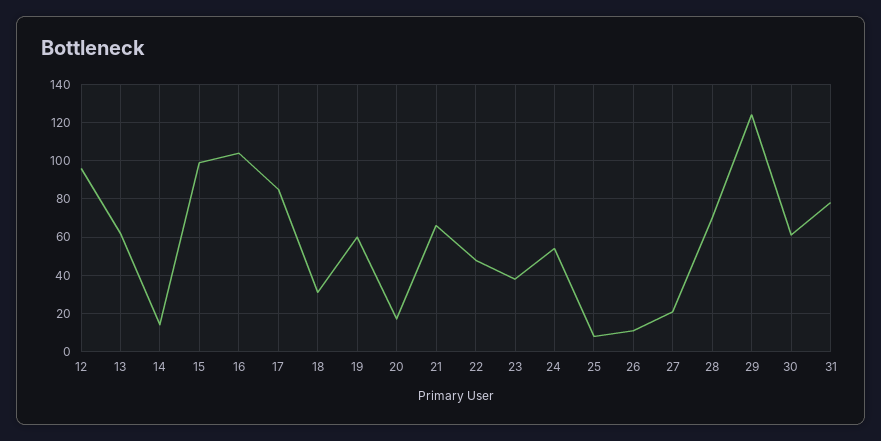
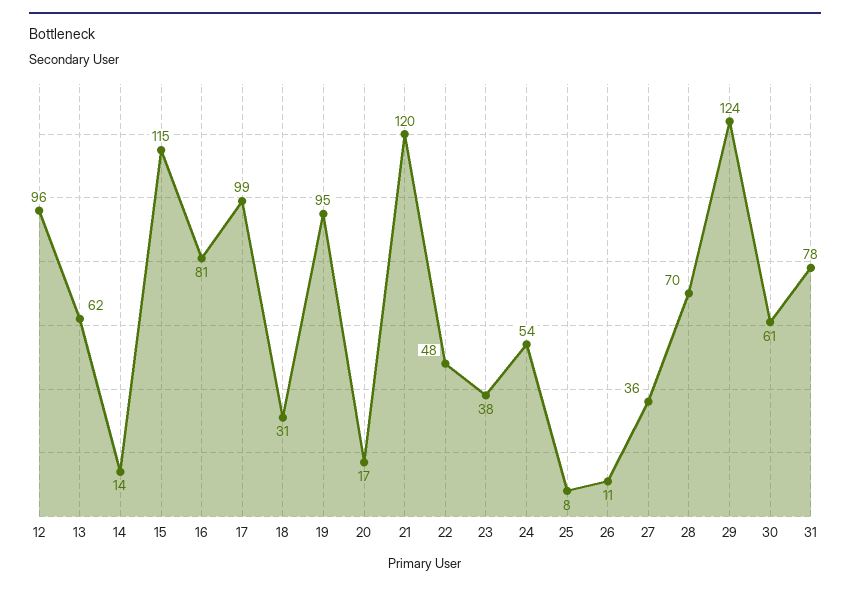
15: 100 -> 115
16: 105 -> 81
17: 85 -> 99
19: 60 -> 95
21: 65 -> 120
27: 20 -> 36

